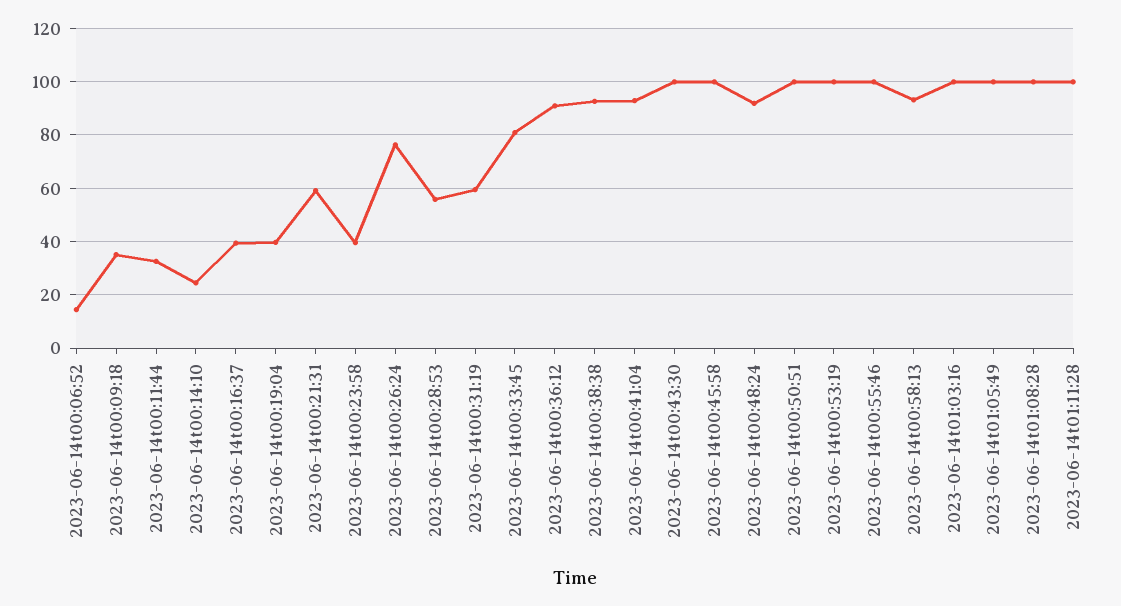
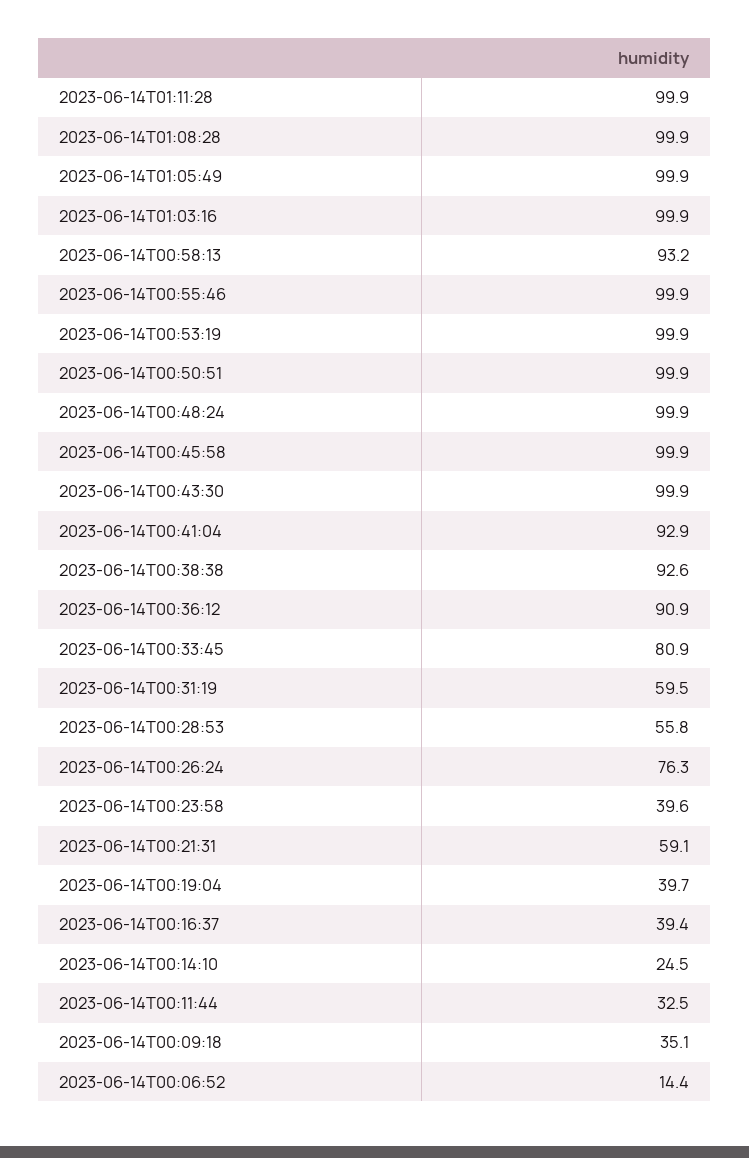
2023-06-14t00:48:24: 92.5 -> 99.9

